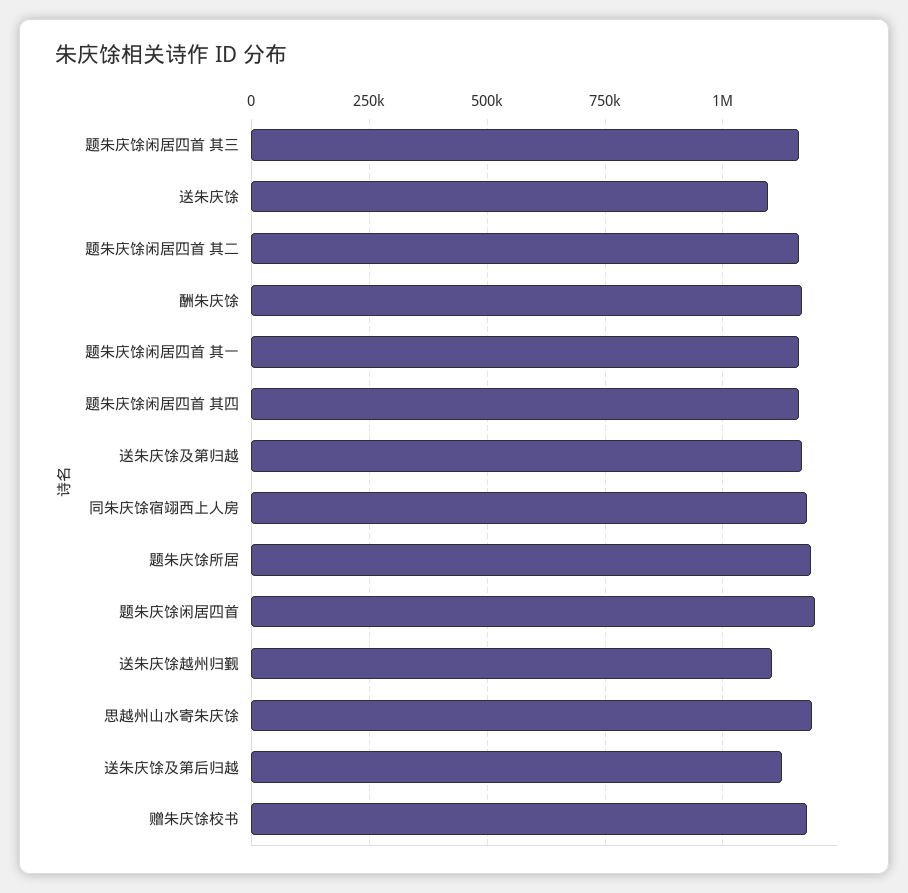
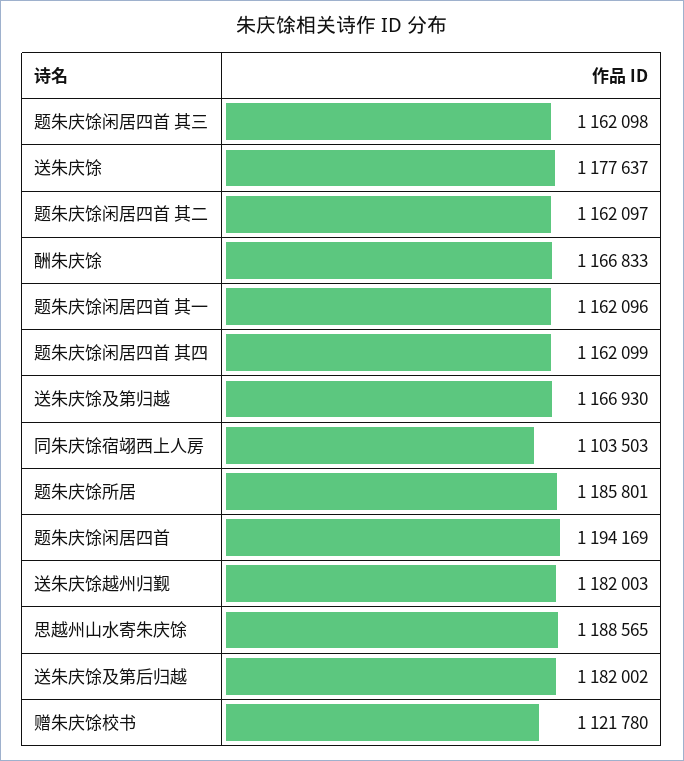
送朱庆馀: 1100000 -> 1177637
同朱庆馀宿翊西上人房: 1175000 -> 1103503
送朱庆馀越州归觐: 1100000 -> 1182003
送朱庆馀及第后归越: 1125000 -> 1182002
赠朱庆馀校书: 1175000 -> 1121780

